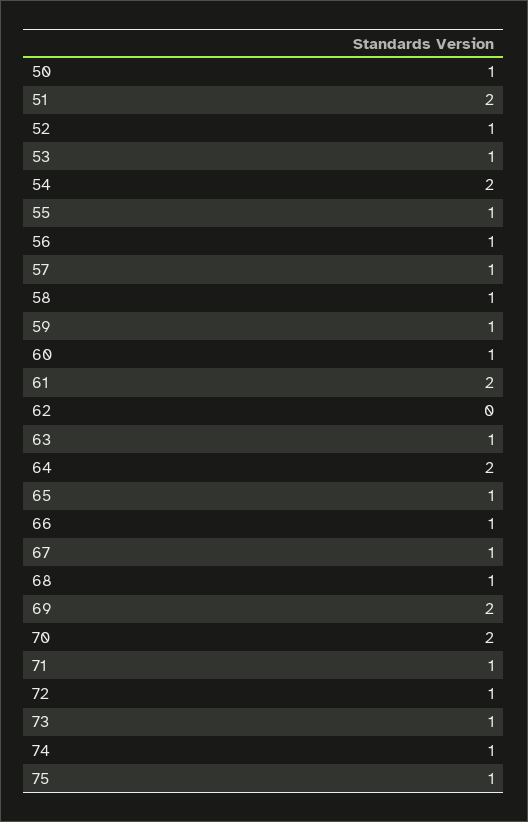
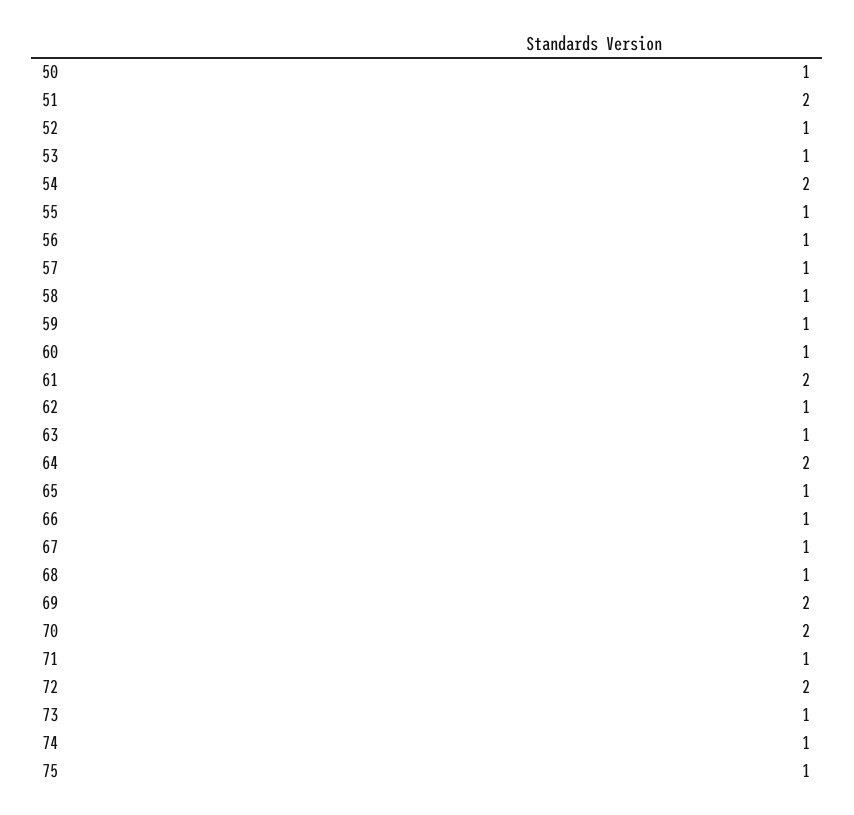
62: 0 -> 1
72: 1 -> 2

